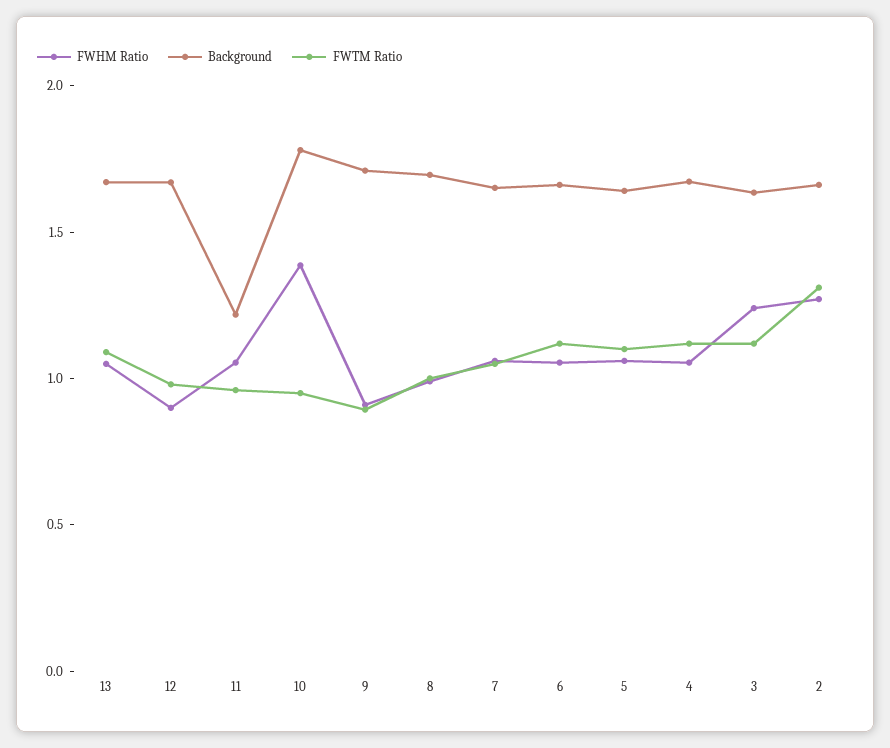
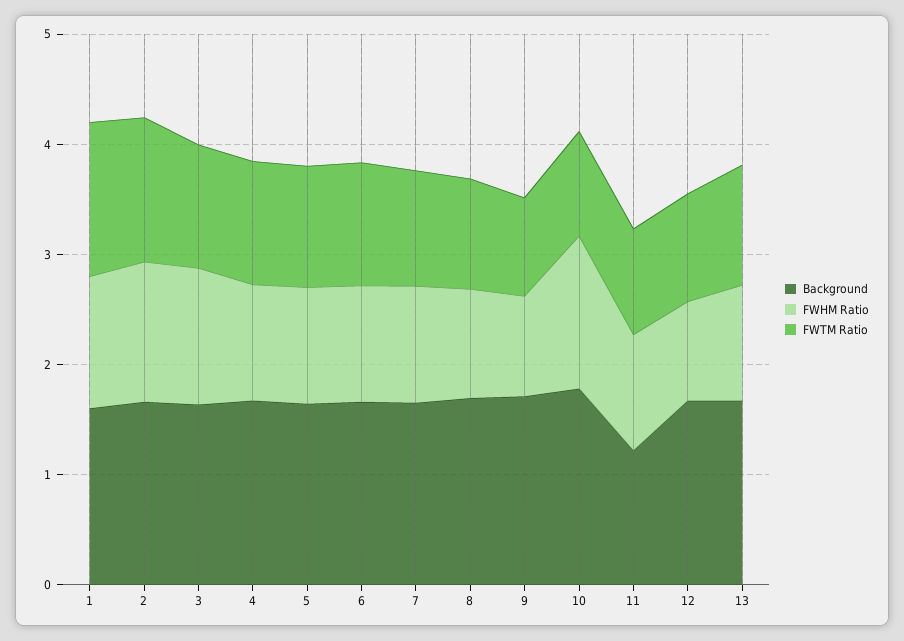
Background, 1: none -> 1.6
FWHM Ratio, 1: none -> 1.2
FWTM Ratio, 1: none -> 1.4

